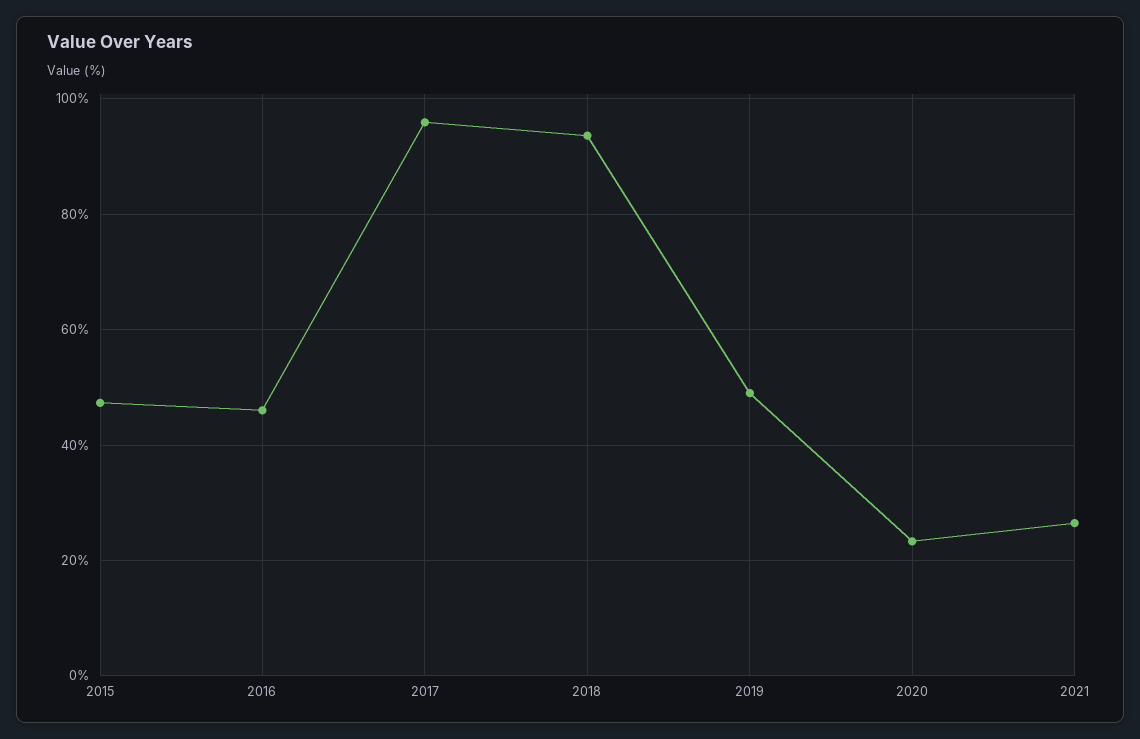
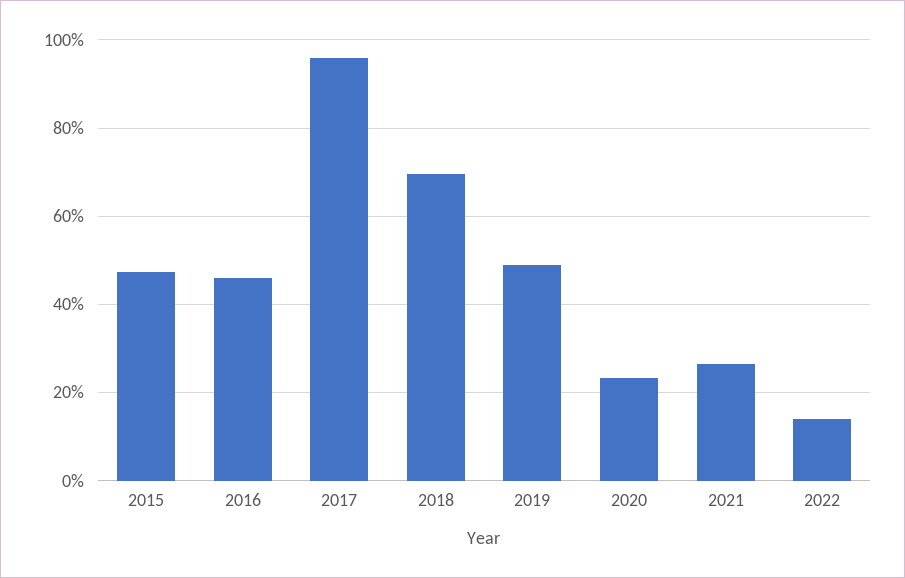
2018: 94 -> 70
2022: none -> 14

